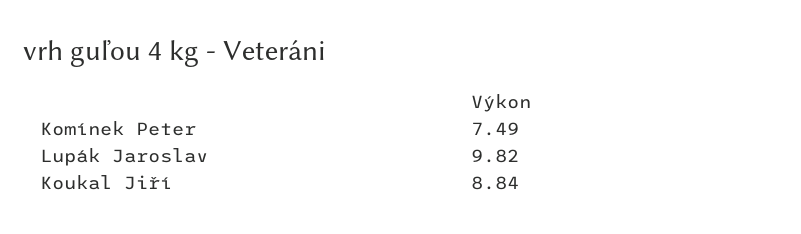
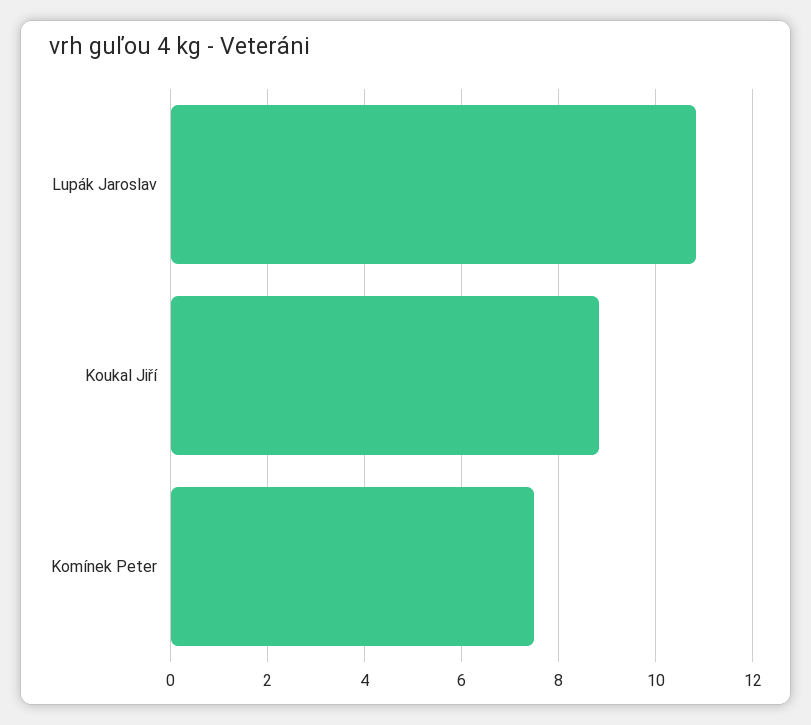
Lupák Jaroslav: 9.82 -> 10.8

